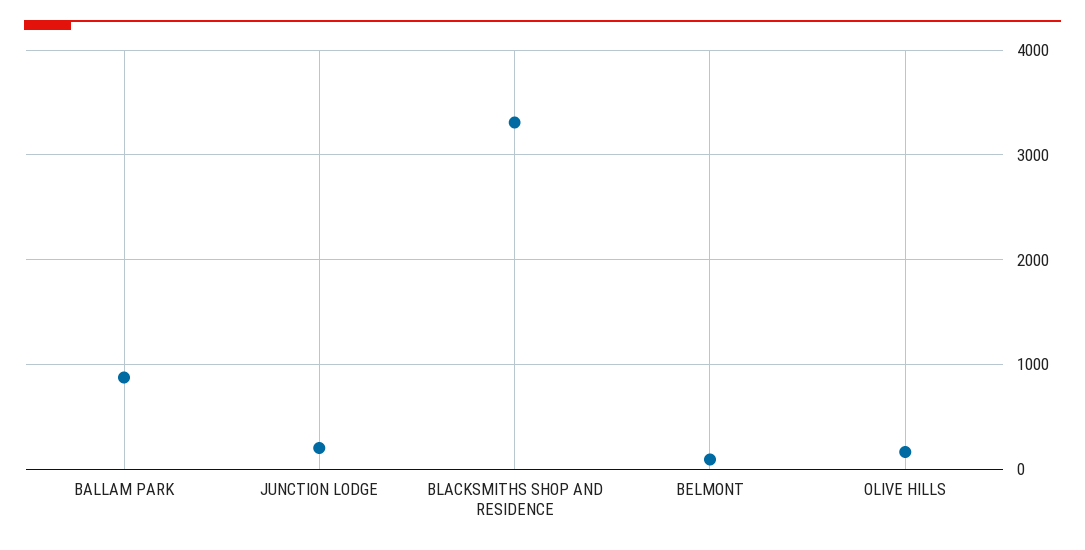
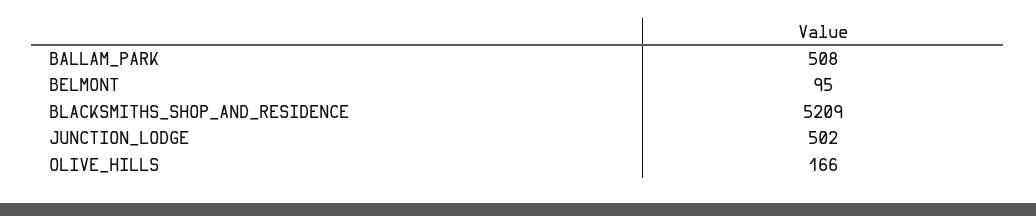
BALLAM PARK: 900 -> 508
JUNCTION LODGE: 200 -> 502
BLACKSMITHS SHOP AND RESIDENCE: 3300 -> 5209

